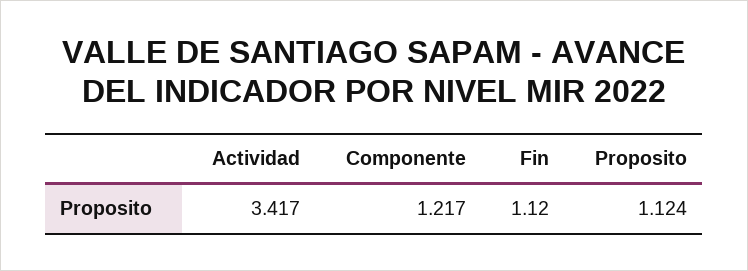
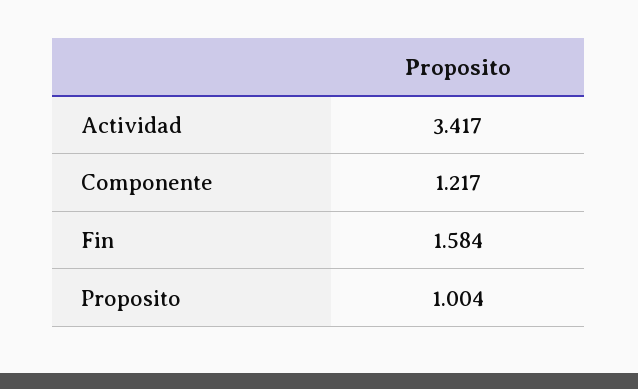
Fin: 1.12 -> 1.584
Proposito: 1.124 -> 1.004

